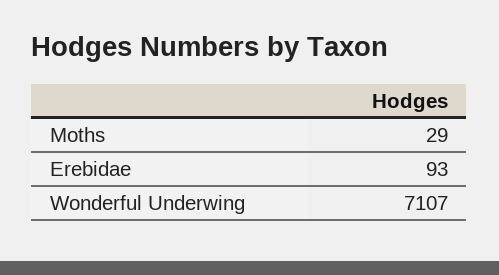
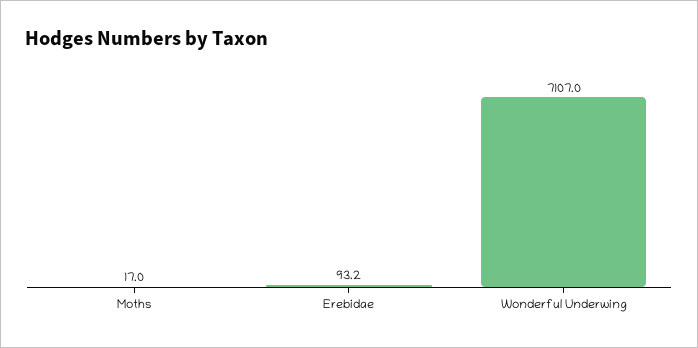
Moths: 29 -> 17

